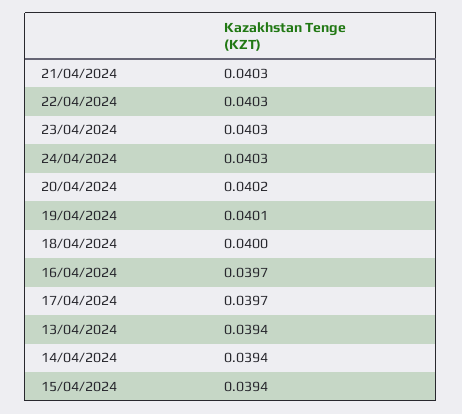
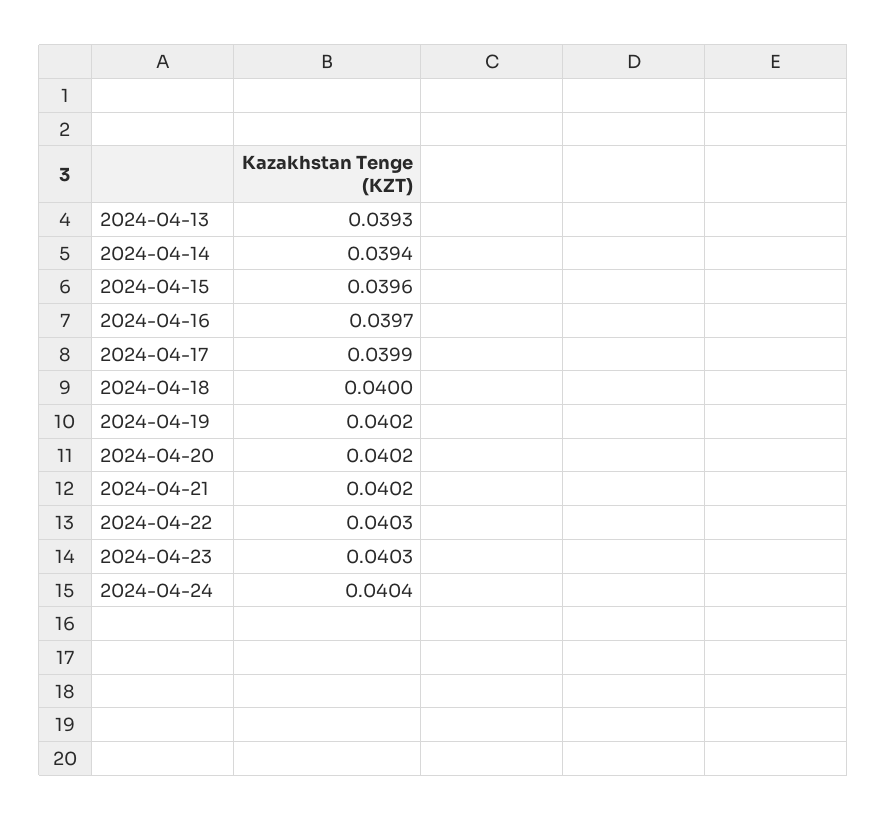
21/04/2024: 0.0403 -> 0.0402
24/04/2024: 0.0403 -> 0.0404
19/04/2024: 0.0401 -> 0.0402
17/04/2024: 0.0397 -> 0.0399
13/04/2024: 0.0394 -> 0.0393
15/04/2024: 0.0394 -> 0.0396

